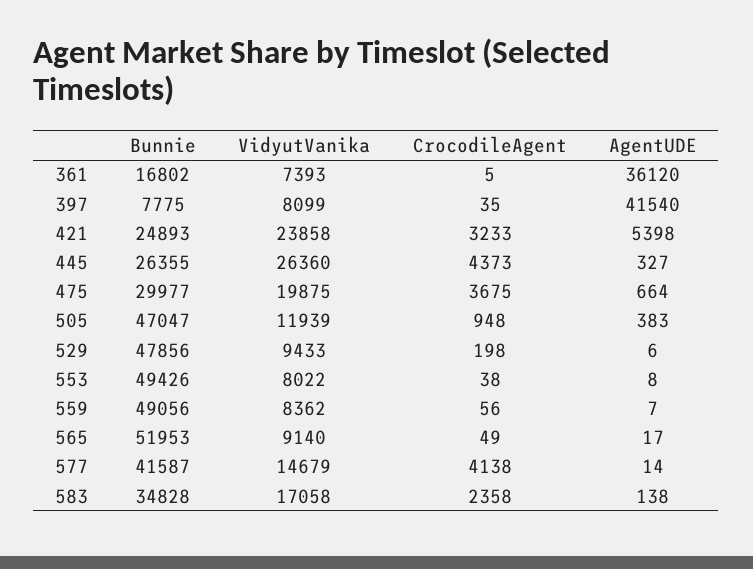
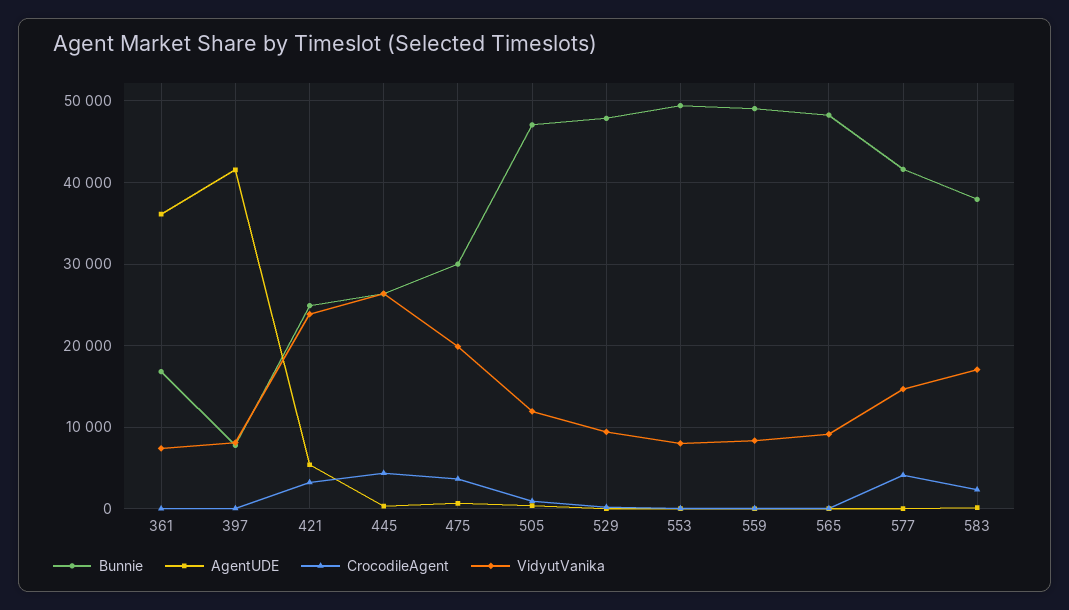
Bunnie, 565: 51953 -> 48000
Bunnie, 583: 34828 -> 38000

